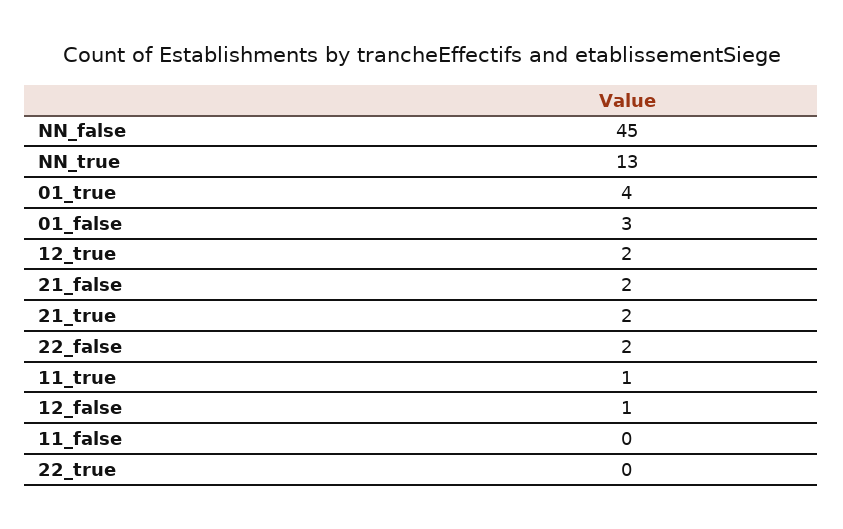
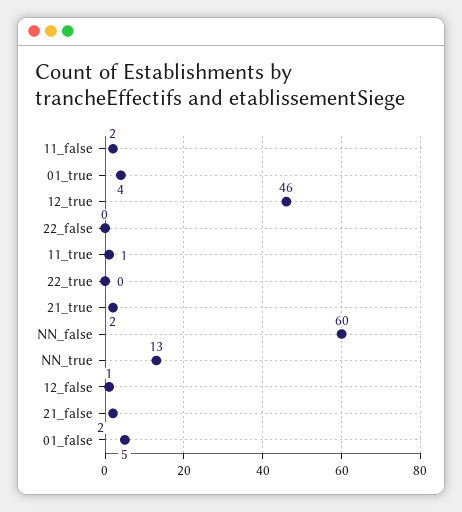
NN_false: 45 -> 60
01_false: 3 -> 5
12_true: 2 -> 46
22_false: 2 -> 0
11_false: 0 -> 2

